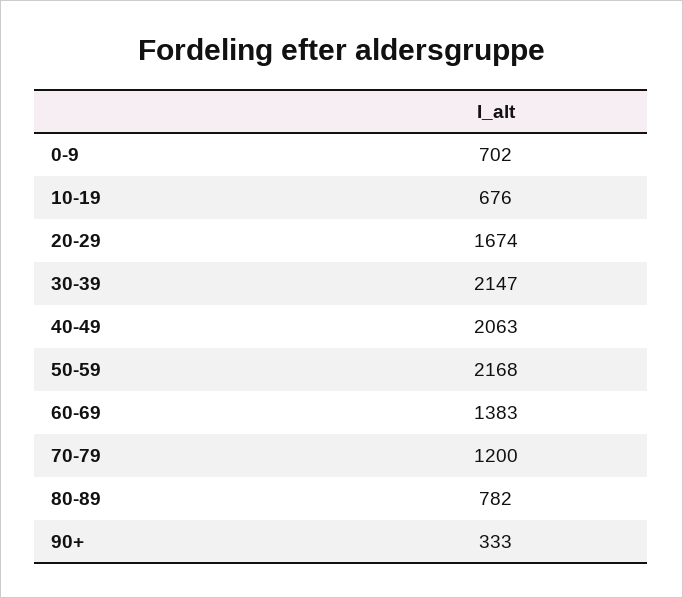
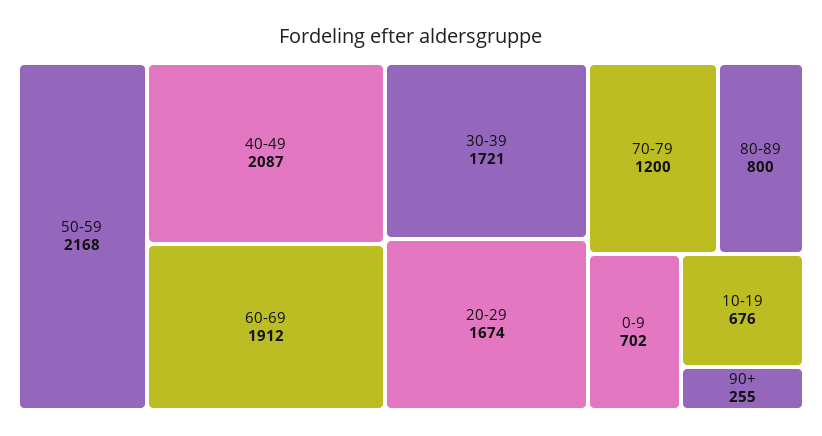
30-39: 2147 -> 1721
40-49: 2063 -> 2087
60-69: 1383 -> 1912
80-89: 782 -> 800
90+: 333 -> 255

